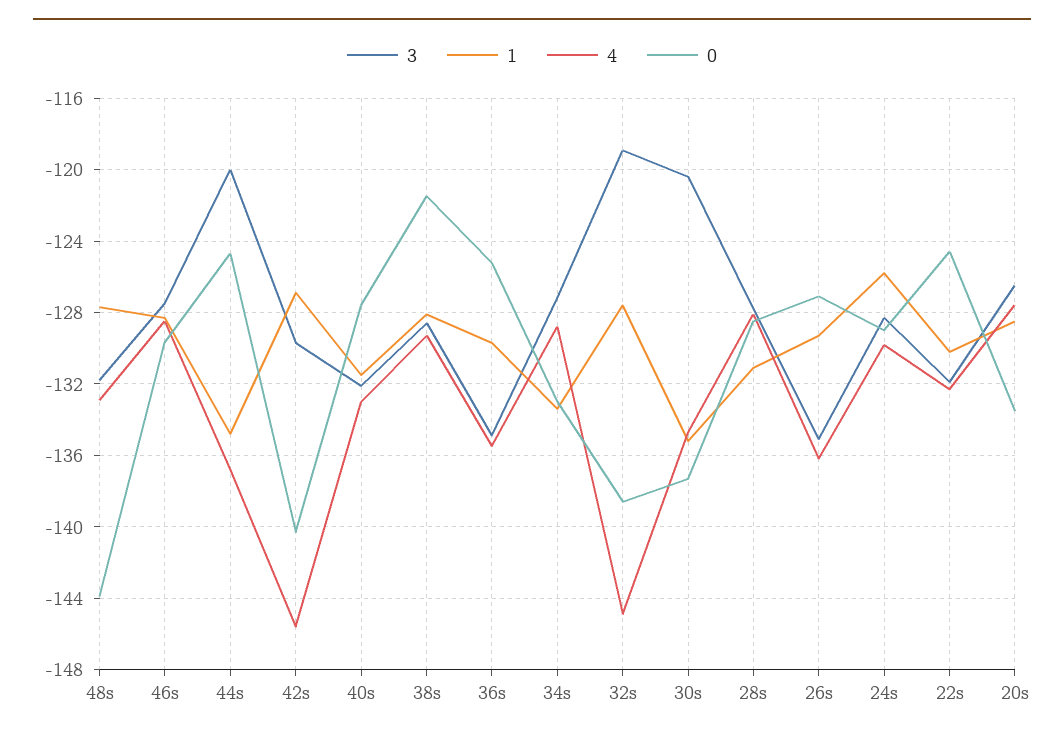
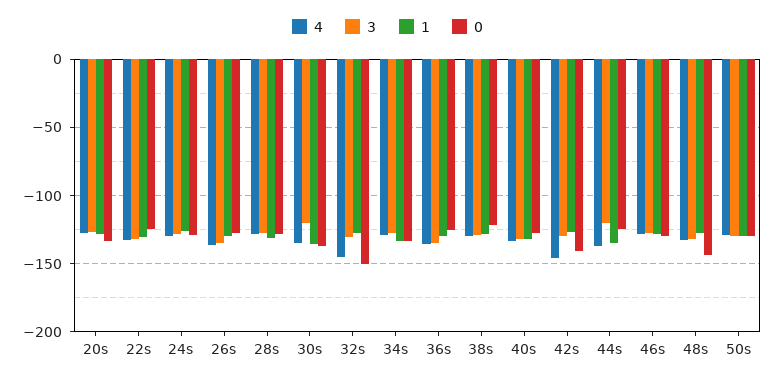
3, 32s: -119 -> -130
0, 32s: -138.5 -> -150
4, 50s: none -> -130
3, 50s: none -> -130
1, 50s: none -> -130
0, 50s: none -> -130

